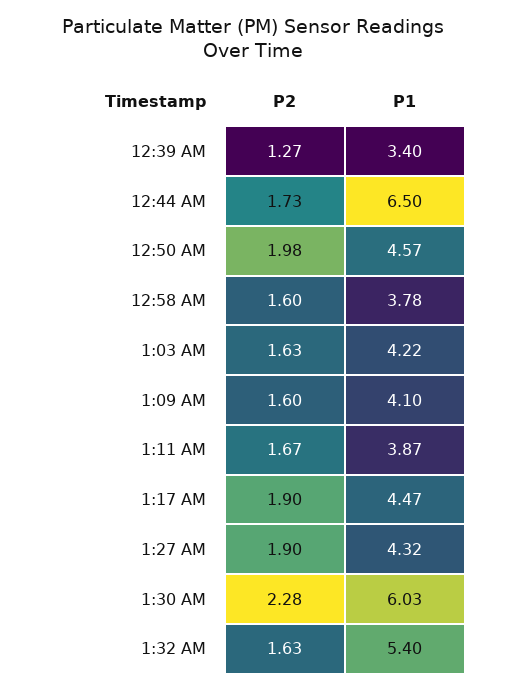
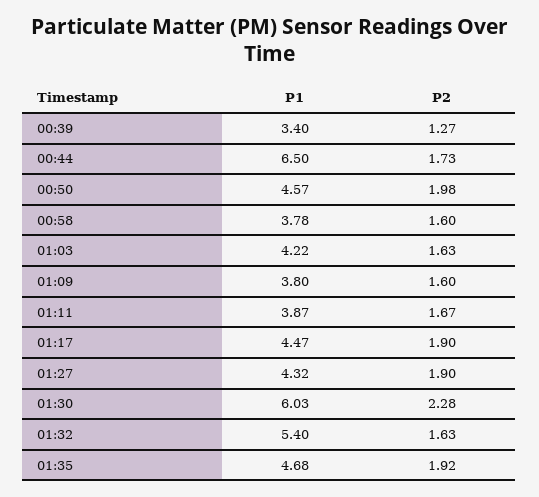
P1, 1:09 AM: 4.1 -> 3.8
P1, 01:35: none -> 4.68
P2, 01:35: none -> 1.92

